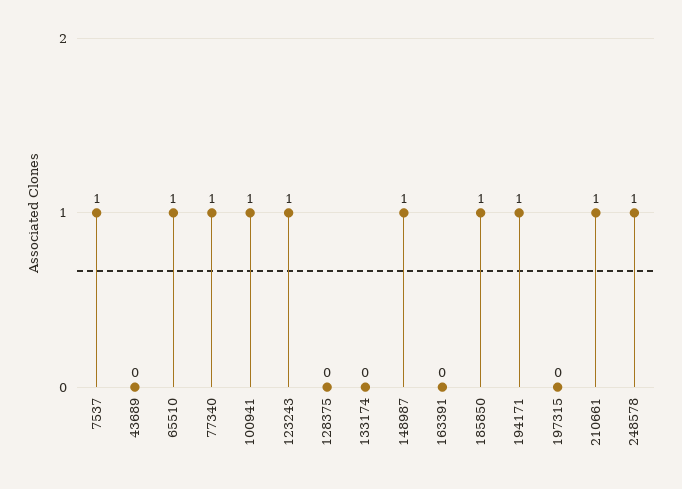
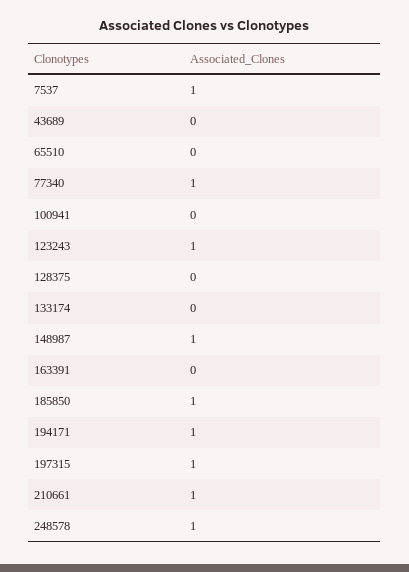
65510: 1 -> 0
100941: 1 -> 0
197315: 0 -> 1

